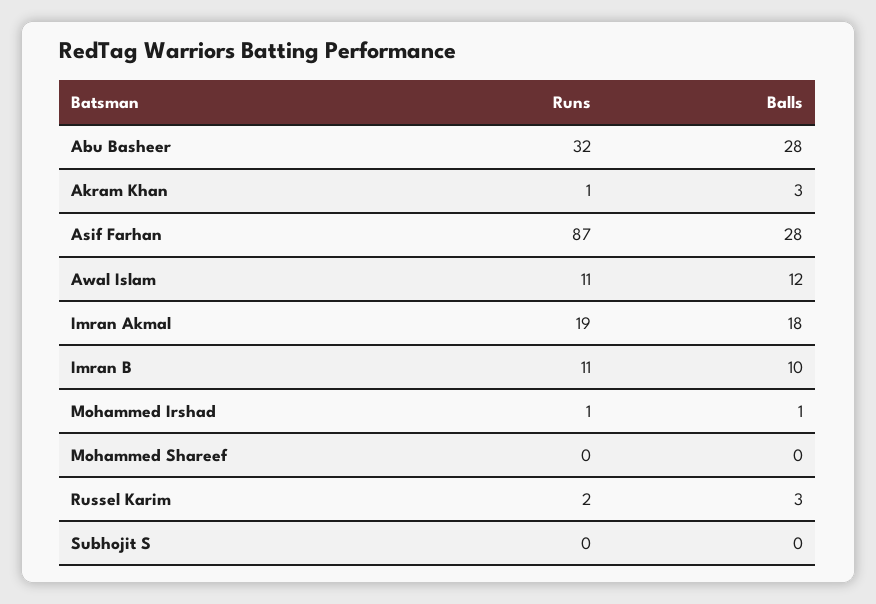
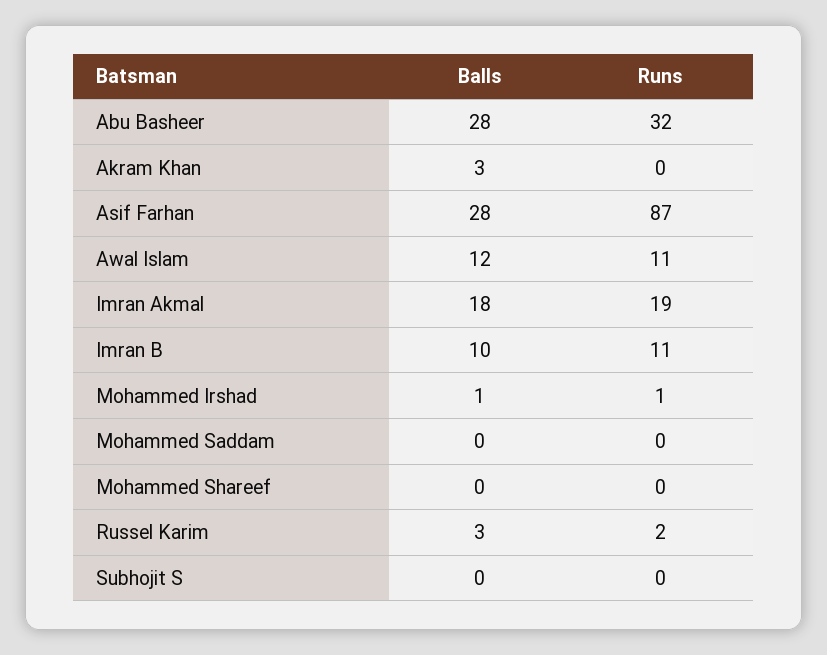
Runs, Akram Khan: 1 -> 0
Balls, Mohammed Saddam: none -> 0
Runs, Mohammed Saddam: none -> 0

